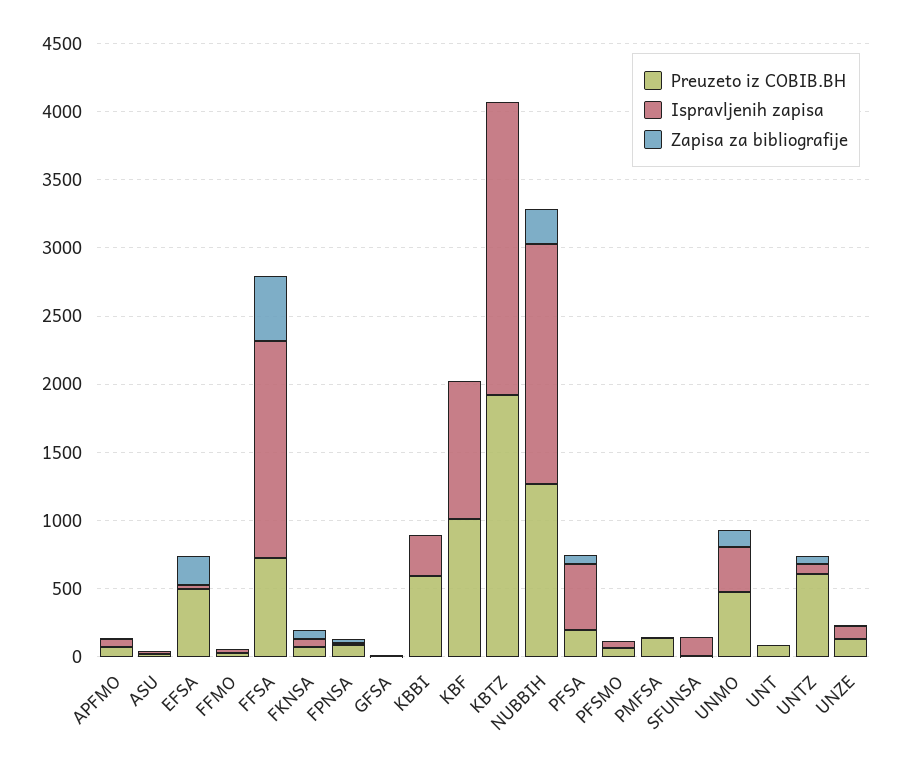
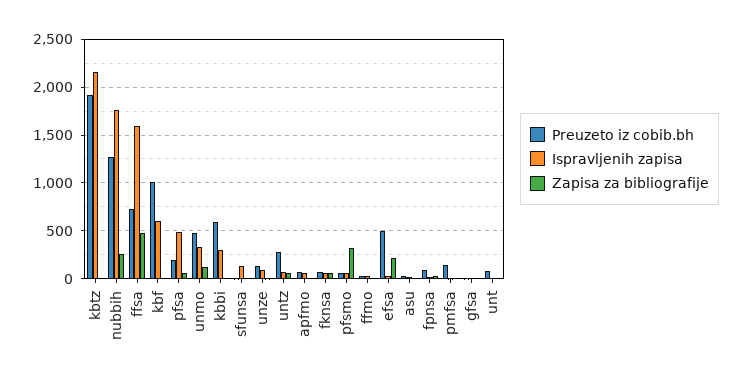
Ispravljenih zapisa, KBF: 1000 -> 600
Zapisa za bibliografije, PFSMO: 0 -> 300
Preuzeto iz COBIB.BH, UNTZ: 600 -> 300

